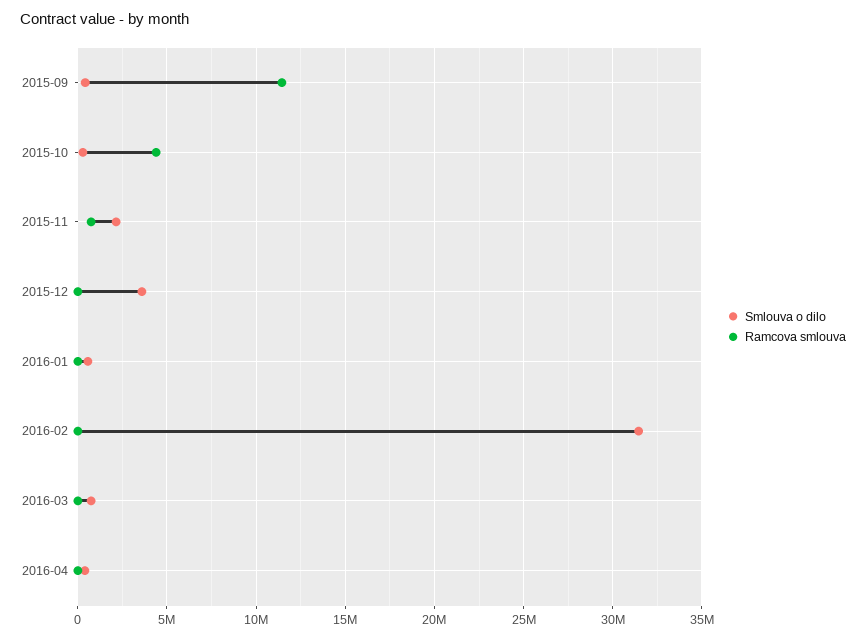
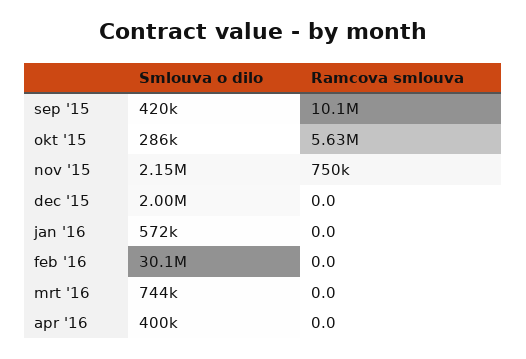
Ramcova smlouva, 2015-09: 11500000 -> 10100000
Ramcova smlouva, 2015-10: 4500000 -> 5630000
Smlouva o dilo, 2015-12: 3500000 -> 2000000
Smlouva o dilo, 2016-02: 31500000 -> 30100000

